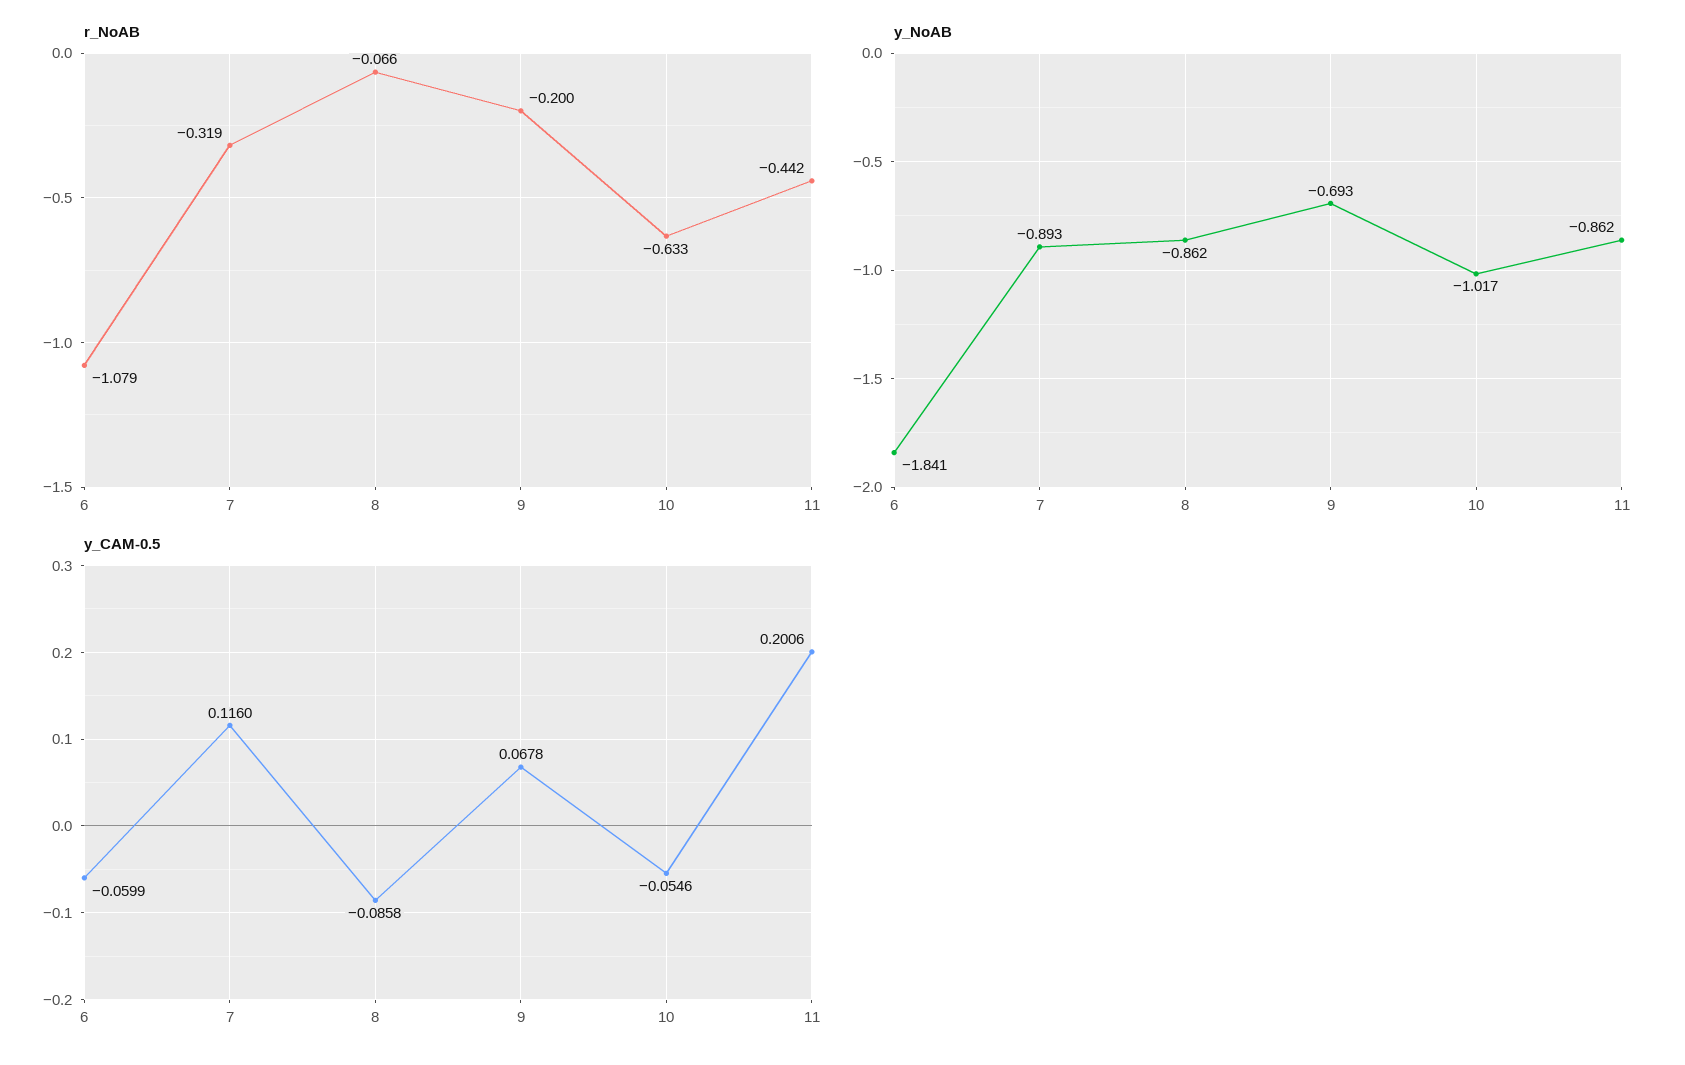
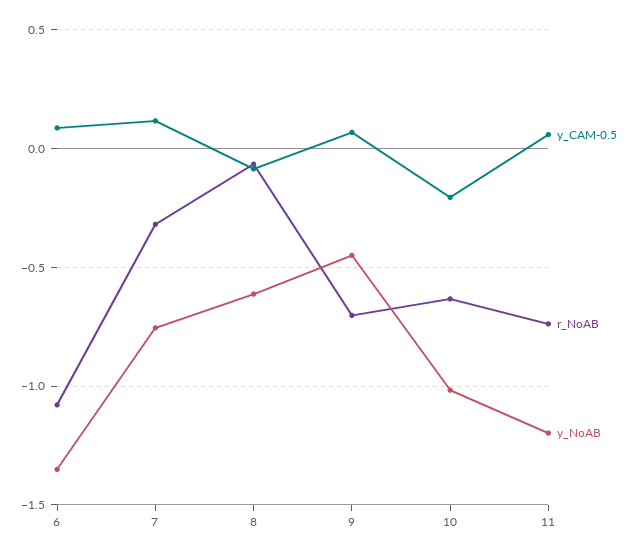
r_NoAB, 9: -0.2 -> -0.7
r_NoAB, 11: -0.442 -> -0.75
y_NoAB, 6: -1.841 -> -1.35
y_NoAB, 7: -0.893 -> -0.75
y_NoAB, 8: -0.862 -> -0.6
y_NoAB, 9: -0.693 -> -0.45
y_NoAB, 11: -0.862 -> -1.2
y_CAM-0.5, 6: -0.0599 -> 0.1
y_CAM-0.5, 10: -0.0546 -> -0.2
y_CAM-0.5, 11: 0.2006 -> 0.05

